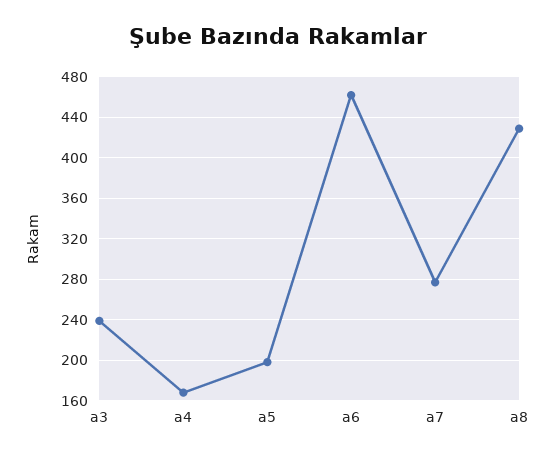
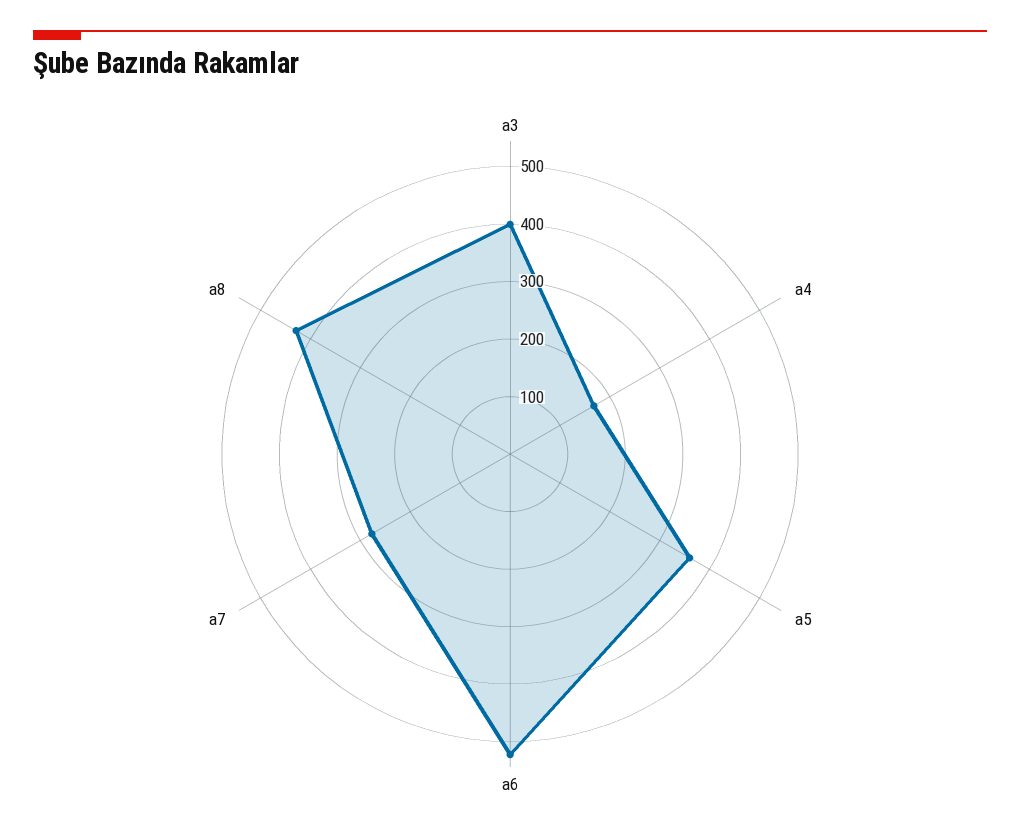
a3: 240 -> 400
a5: 200 -> 360
a6: 460 -> 520

